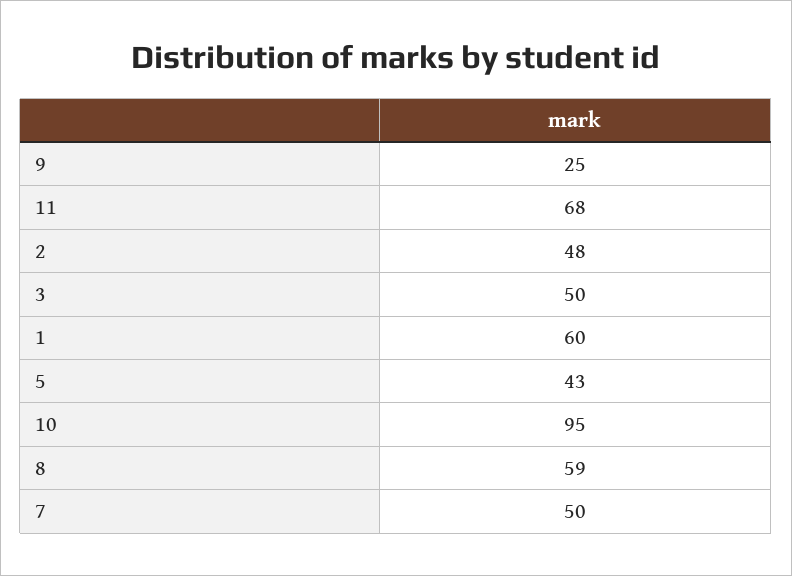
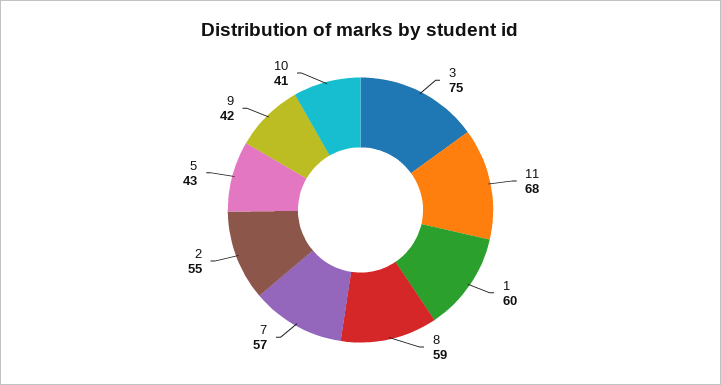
9: 25 -> 42
2: 48 -> 55
3: 50 -> 75
10: 95 -> 41
7: 50 -> 57

